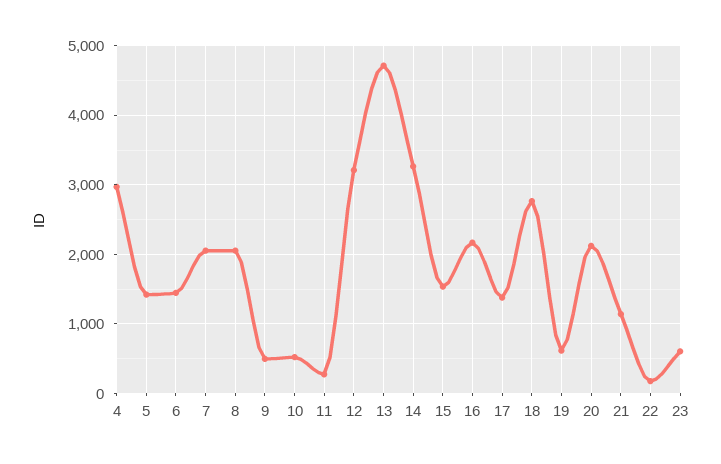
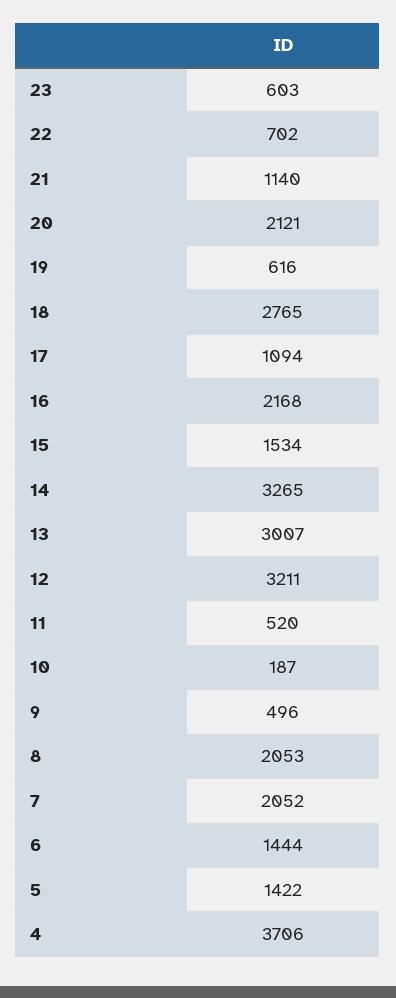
4: 3000 -> 3706
10: 500 -> 187
11: 300 -> 520
13: 4700 -> 3007
17: 1400 -> 1094
22: 200 -> 702

